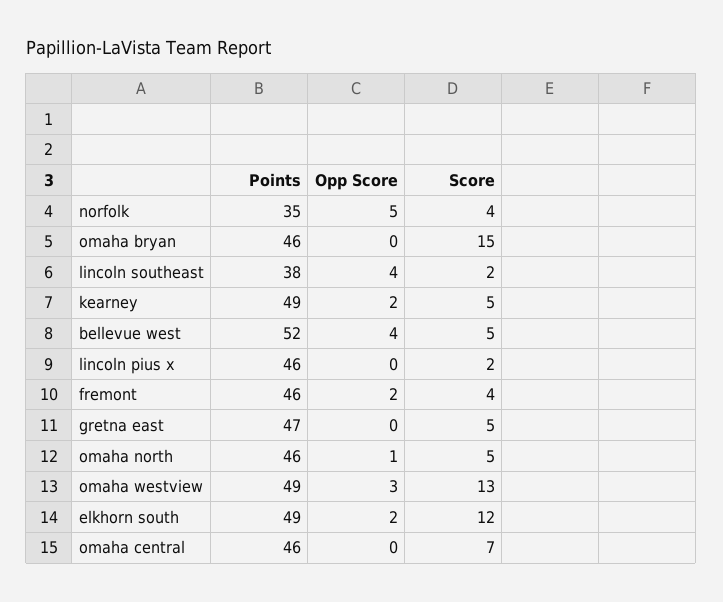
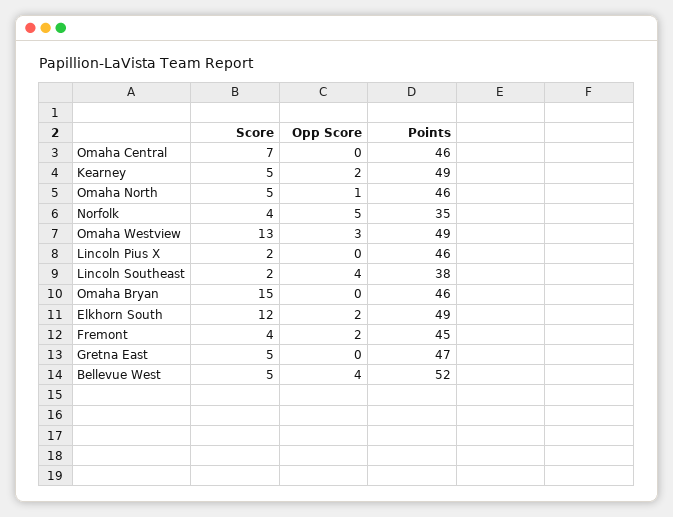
Points, fremont: 46 -> 45

